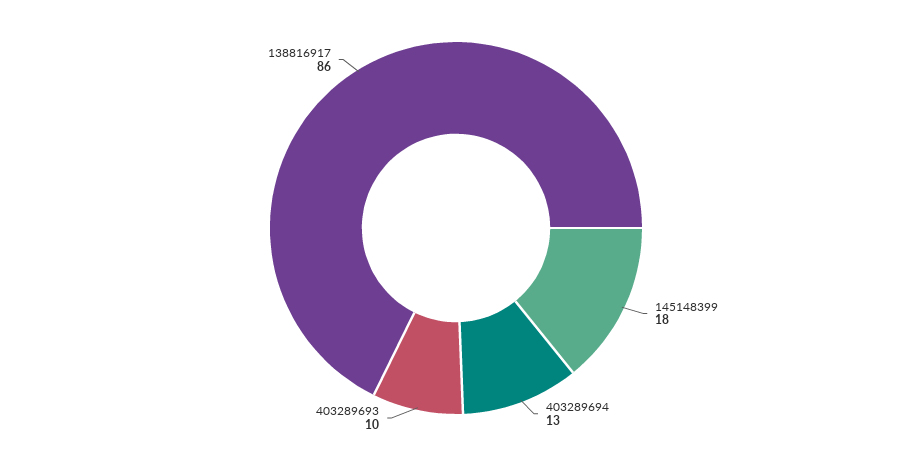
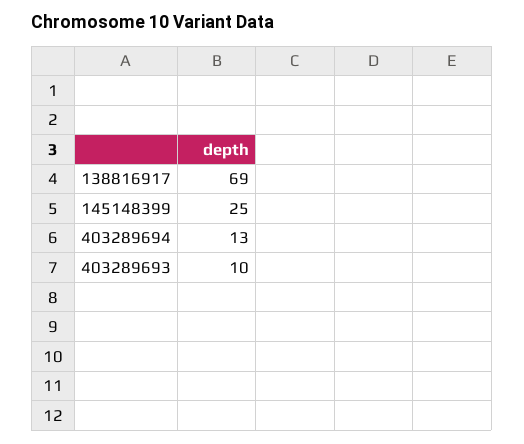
145148399: 18 -> 25
138816917: 86 -> 69

